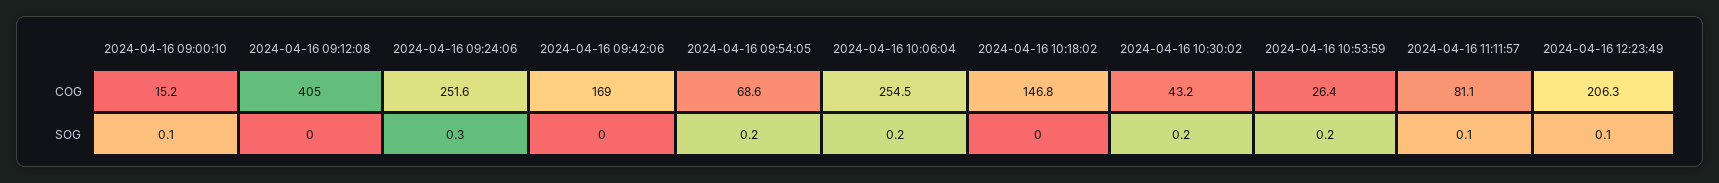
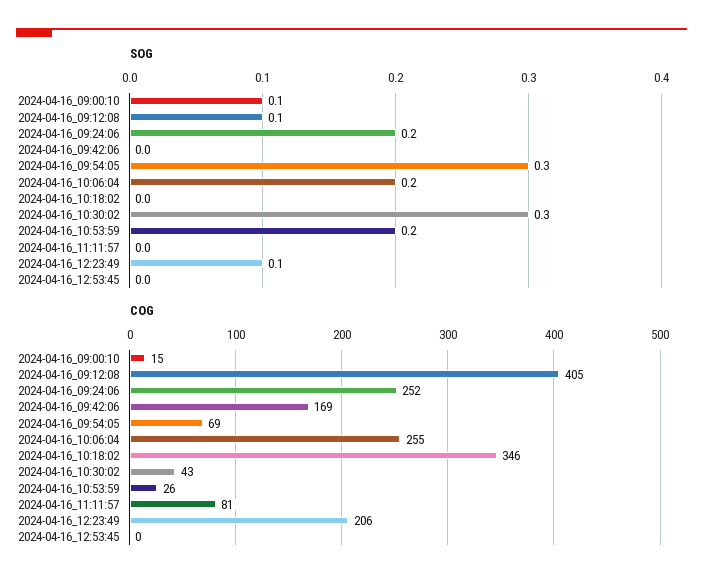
COG, 2024-04-16 10:18:02: 146.8 -> 346
SOG, 2024-04-16 09:12:08: 0 -> 0.1
SOG, 2024-04-16 09:24:06: 0.3 -> 0.2
SOG, 2024-04-16 09:54:05: 0.2 -> 0.3
SOG, 2024-04-16 10:30:02: 0.2 -> 0.3
SOG, 2024-04-16 11:11:57: 0.1 -> 0
SOG, 2024-04-16_12:53:45: none -> 0
COG, 2024-04-16_12:53:45: none -> 0

